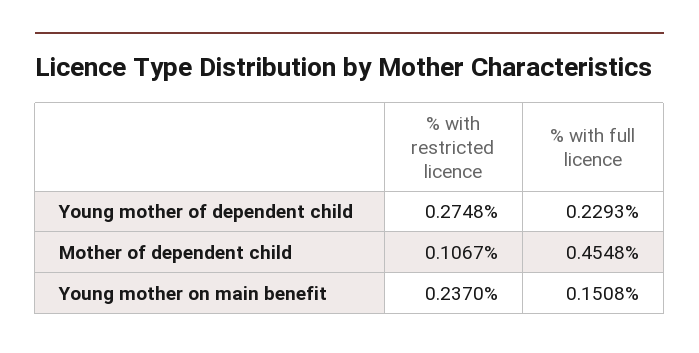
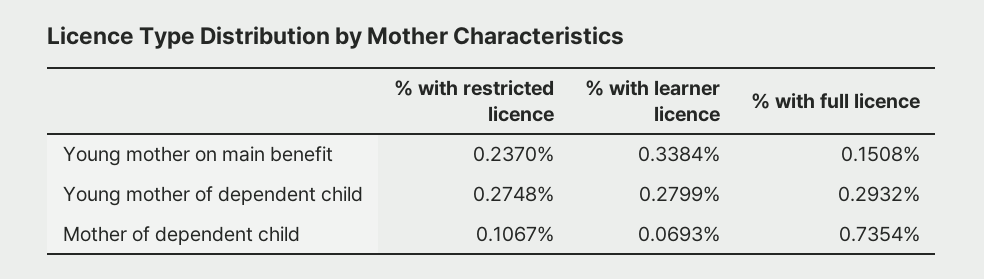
% with full licence, Young mother of dependent child: 0.2293 -> 0.2932
% with full licence, Mother of dependent child: 0.4548 -> 0.7354
% with learner licence, Young mother on main benefit: none -> 0.3384
% with learner licence, Young mother of dependent child: none -> 0.2799
% with learner licence, Mother of dependent child: none -> 0.0693

